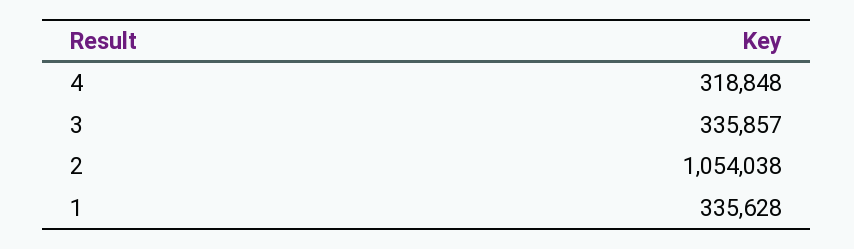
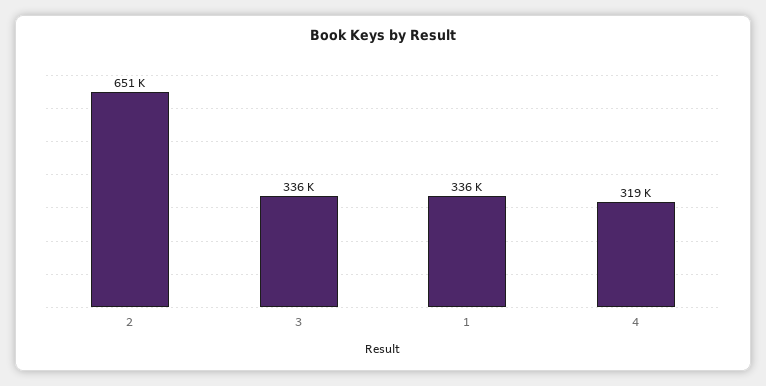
2: 1054038 -> 651000

